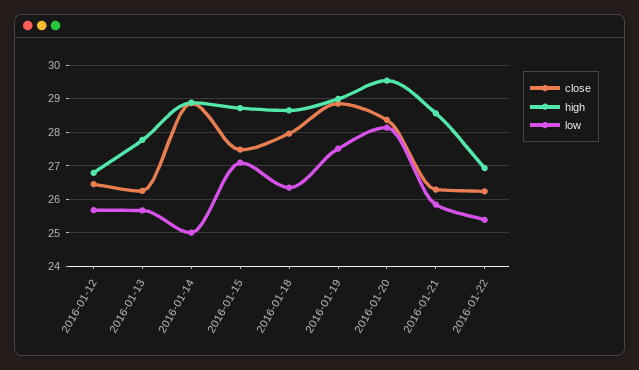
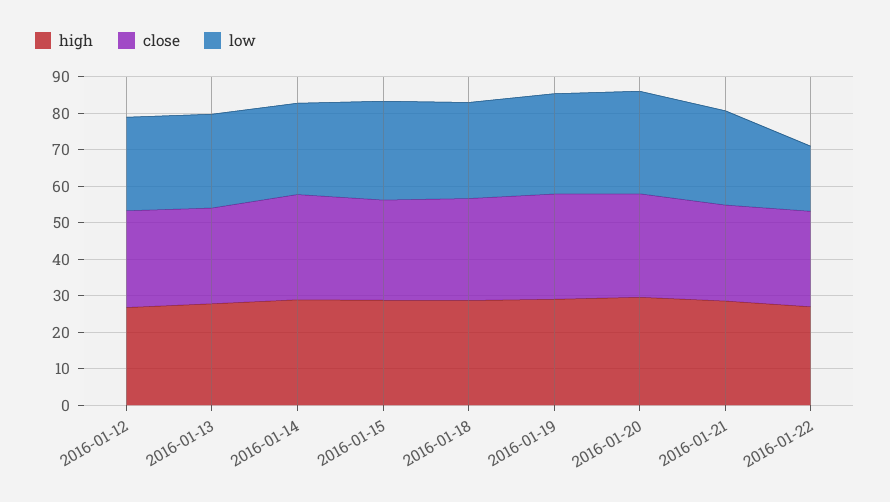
low, 2016-01-22: 25.4 -> 17.5

